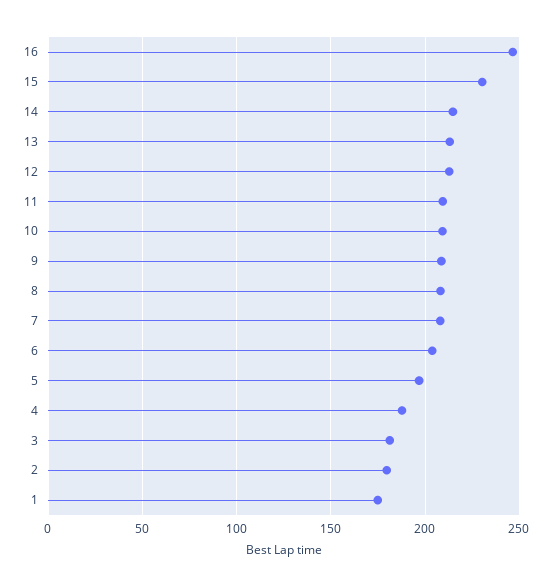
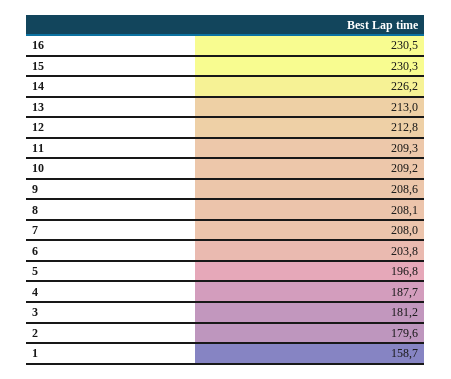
16: 245 -> 230.5
14: 215 -> 226.2
1: 175 -> 158.7

